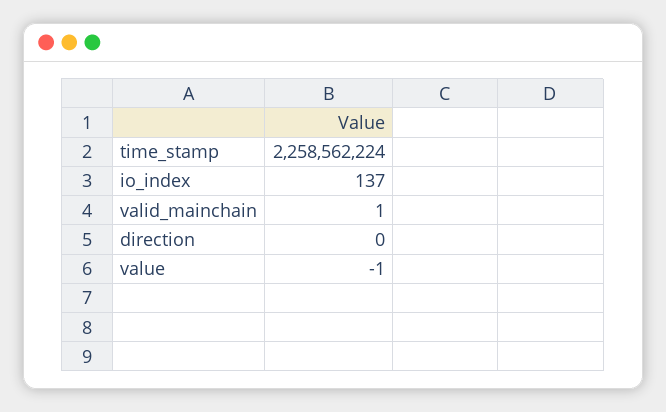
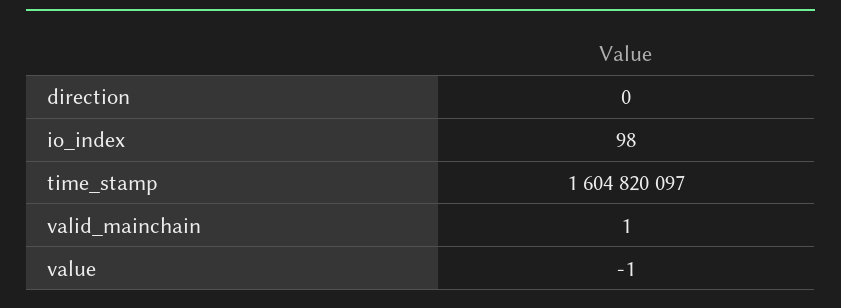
time_stamp: 2258562224 -> 1604820097
io_index: 137 -> 98

